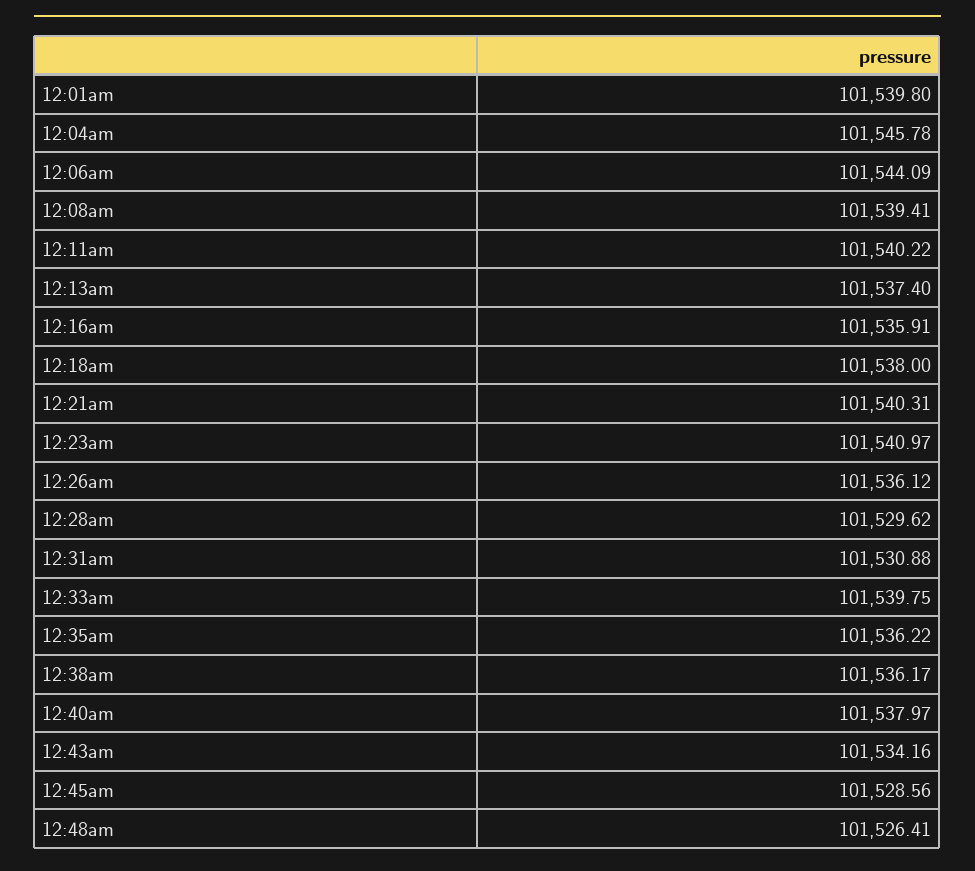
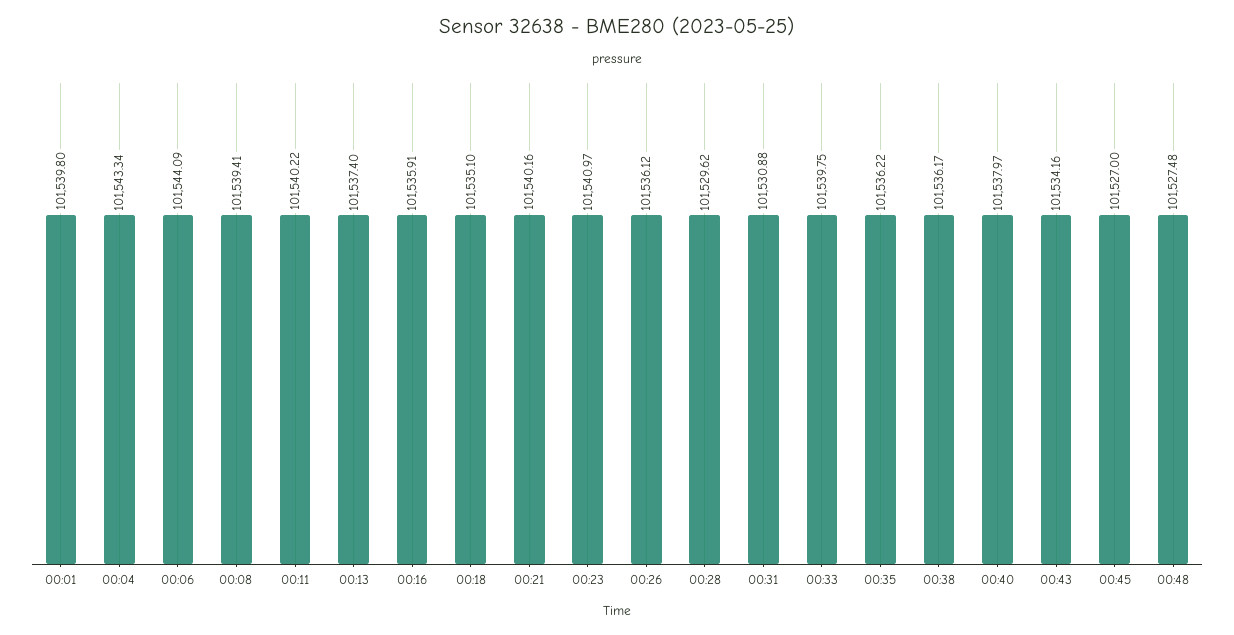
12:04am: 101545.78 -> 101543.34
12:18am: 101538 -> 101535.1
12:21am: 101540.31 -> 101540.16
12:45am: 101528.56 -> 101527
12:48am: 101526.41 -> 101527.48

